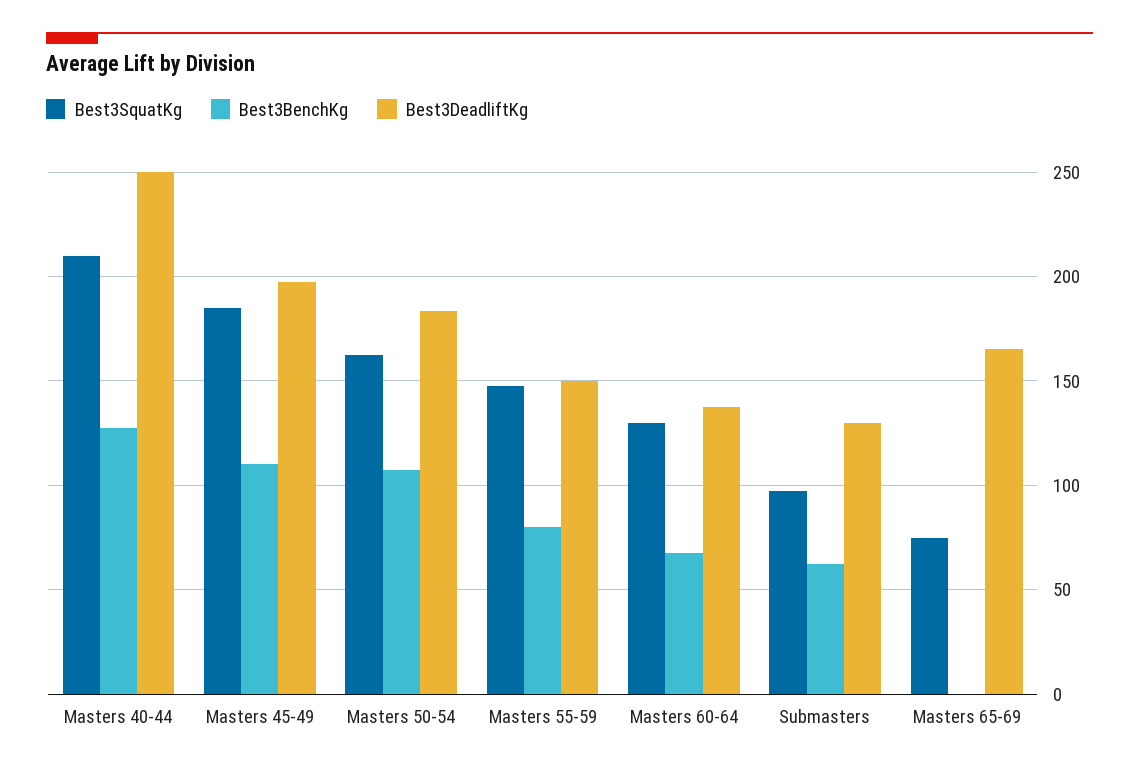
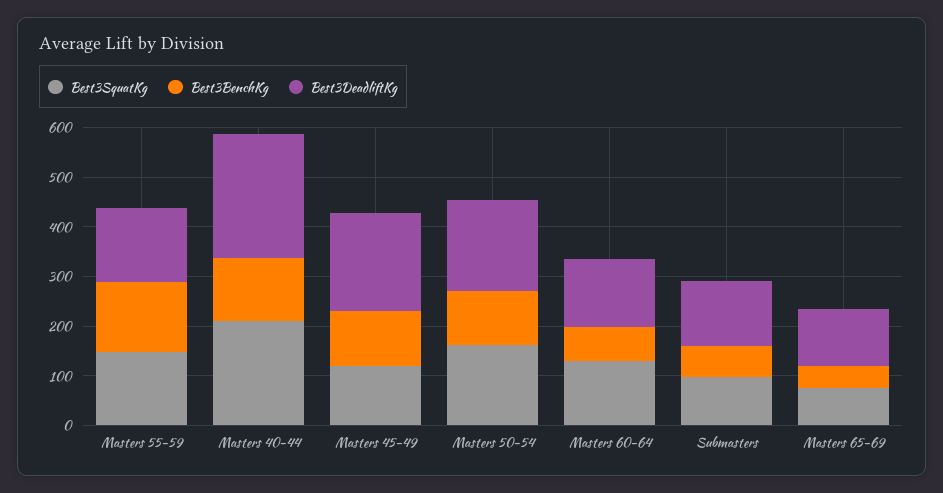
Best3SquatKg, Masters 45-49: 185 -> 120
Best3BenchKg, Masters 55-59: 80 -> 140
Best3BenchKg, Masters 65-69: 0 -> 40
Best3DeadliftKg, Masters 65-69: 165 -> 120

